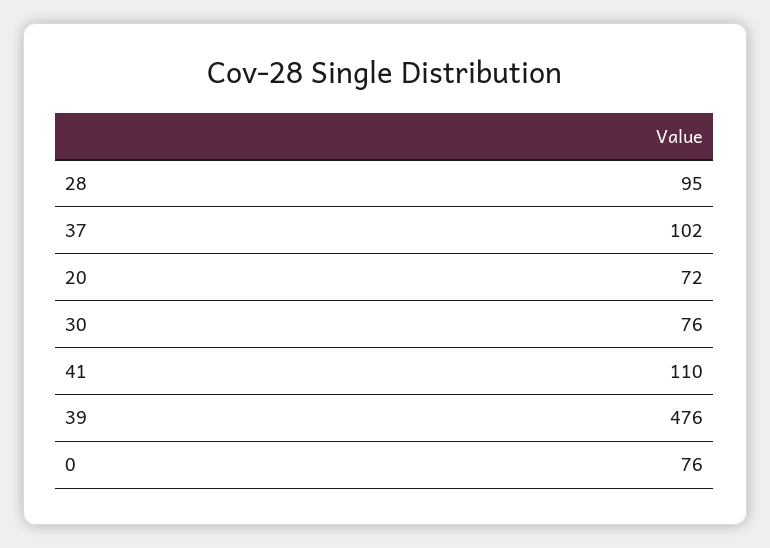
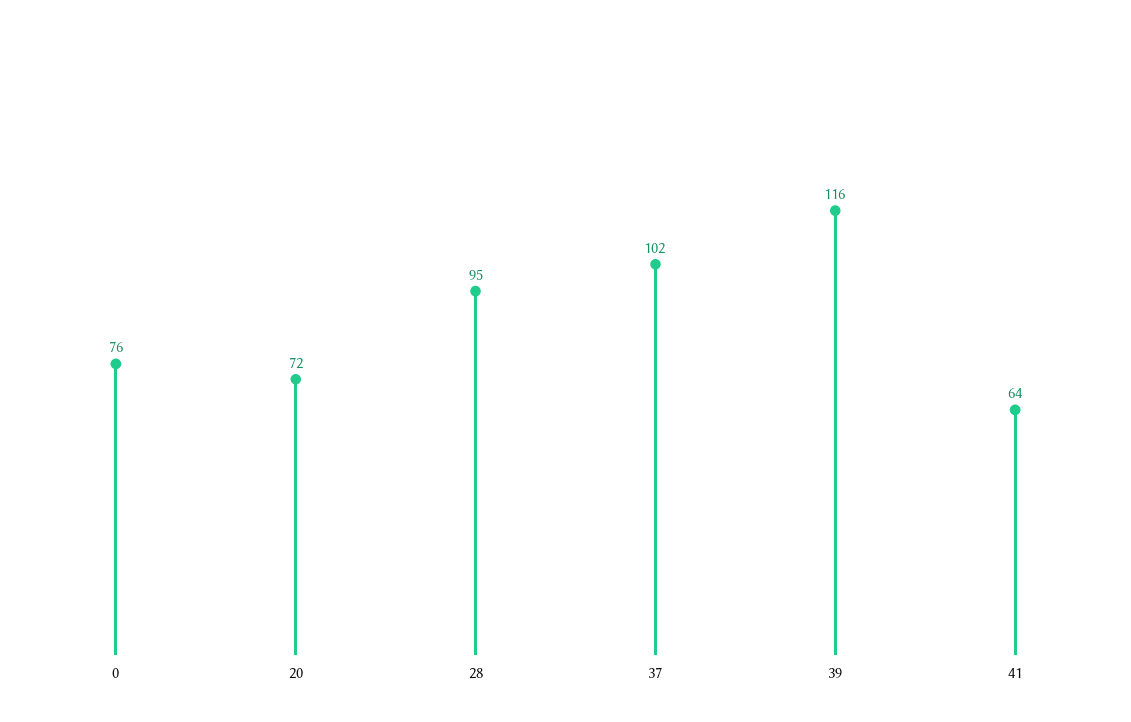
30: 76 -> none
41: 110 -> 64
39: 476 -> 116

